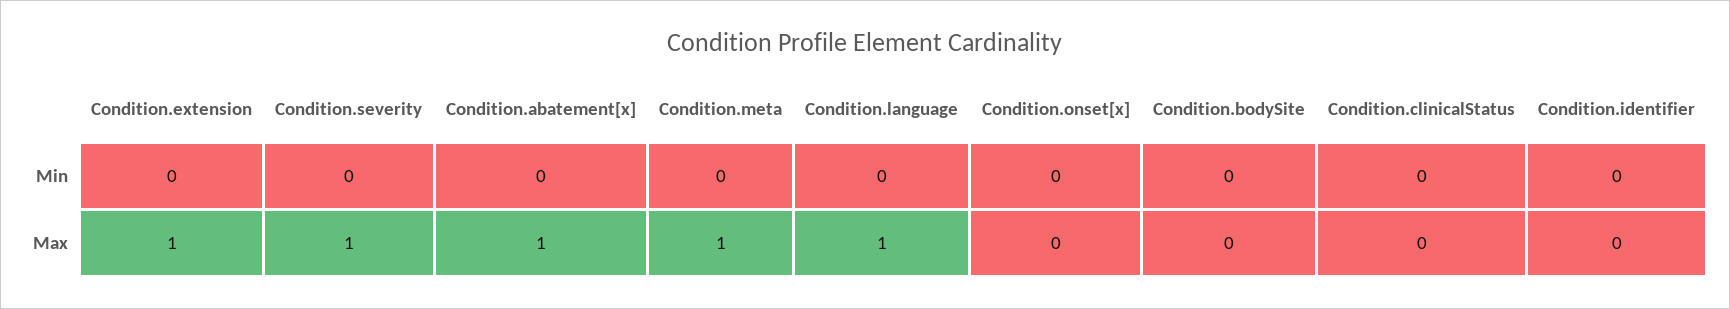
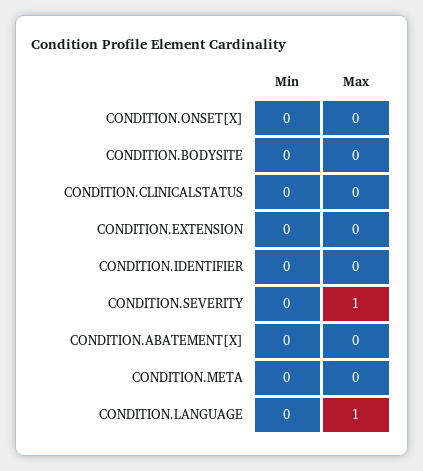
Condition.extension, Max: 1 -> 0
Condition.abatement[x], Max: 1 -> 0
Condition.meta, Max: 1 -> 0

